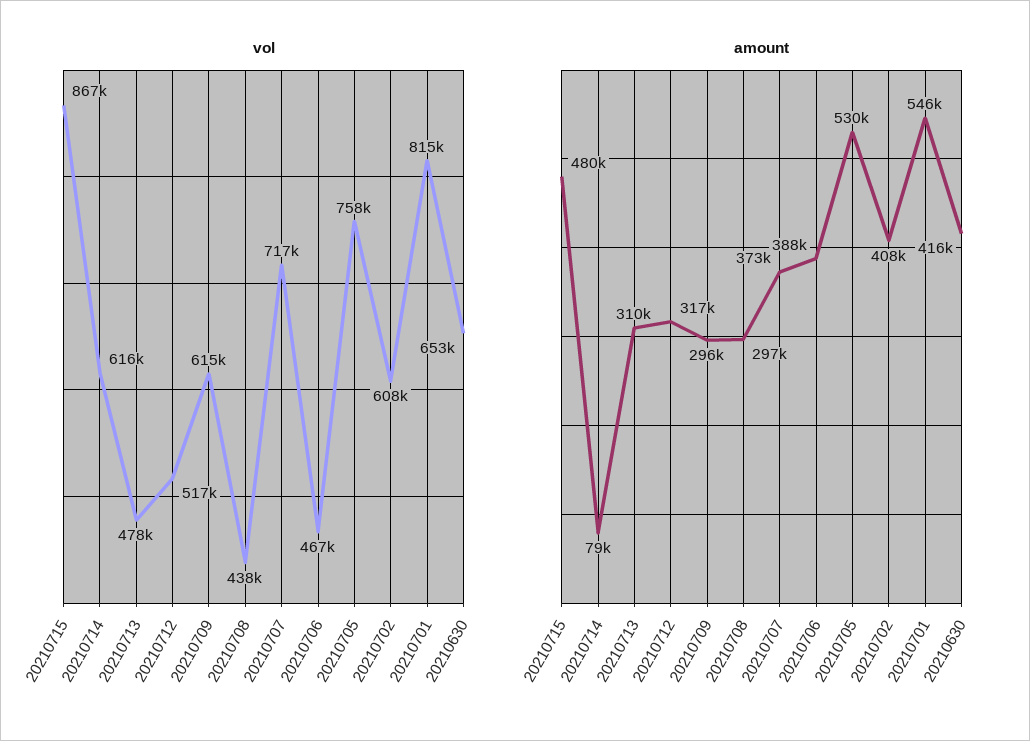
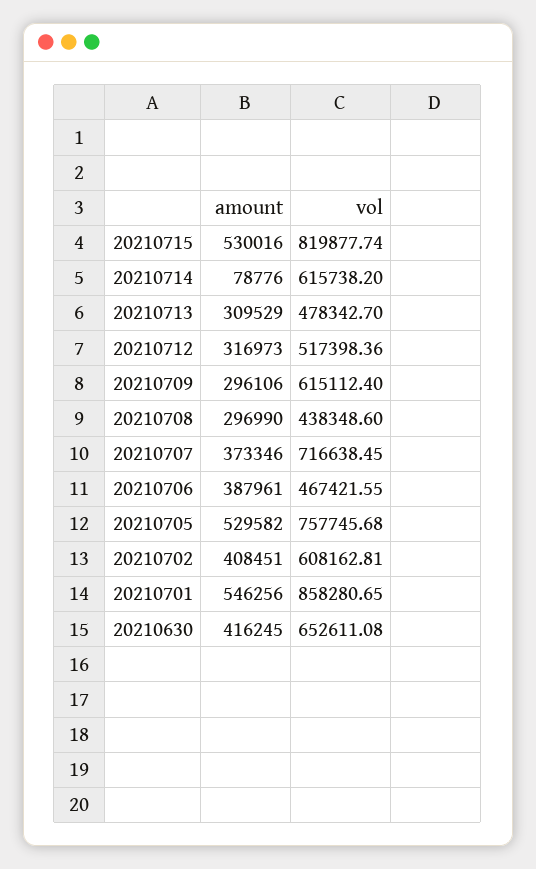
vol, 20210715: 867000 -> 819877.74
vol, 20210701: 815000 -> 858280.65
amount, 20210715: 480000 -> 530016

